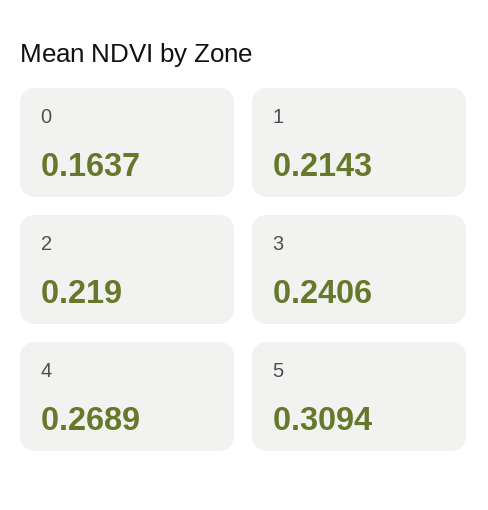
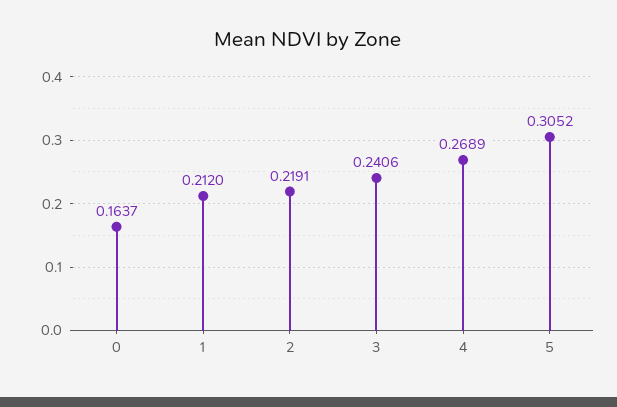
1: 0.2143 -> 0.212
2: 0.219 -> 0.2191
5: 0.3094 -> 0.3052

